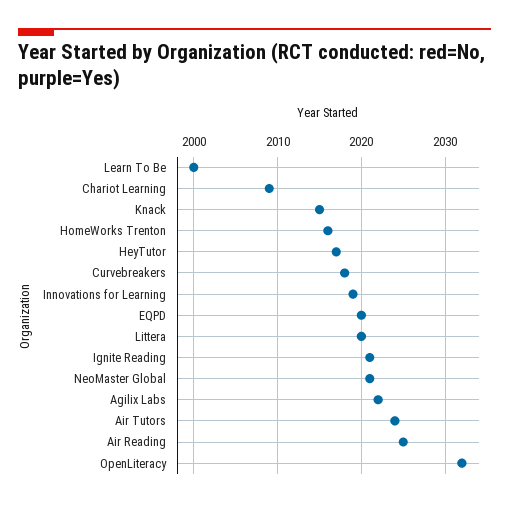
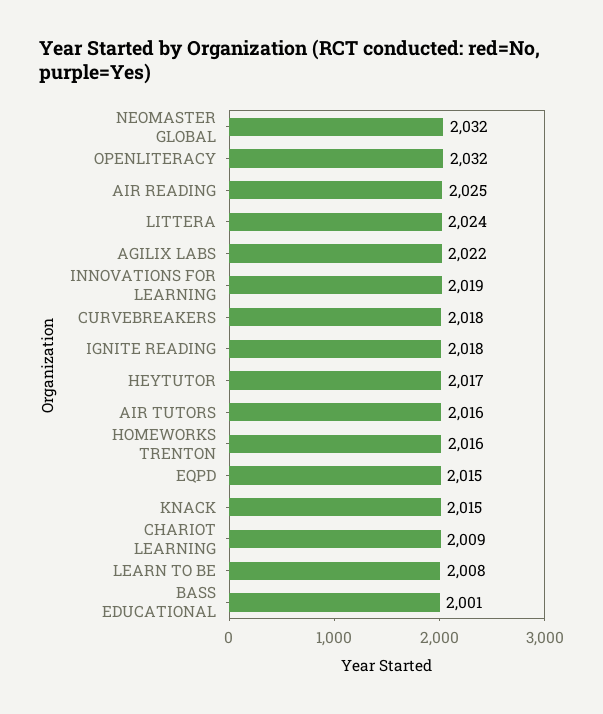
Learn To Be: 2000 -> 2008
EQPD: 2020 -> 2015
Littera: 2020 -> 2024
Ignite Reading: 2021 -> 2018
NeoMaster Global: 2021 -> 2032
Air Tutors: 2024 -> 2016
BASS EDUCATIONAL: none -> 2001

